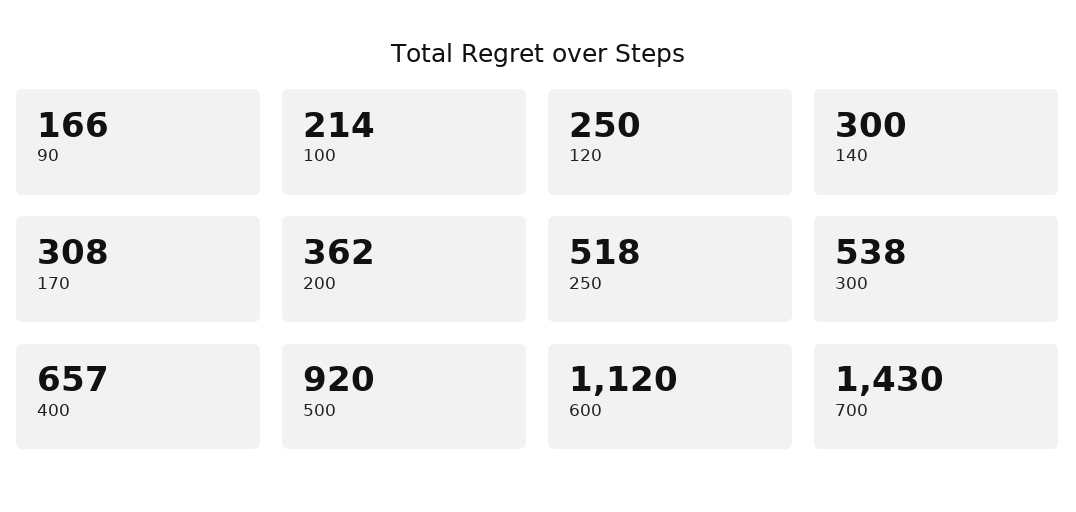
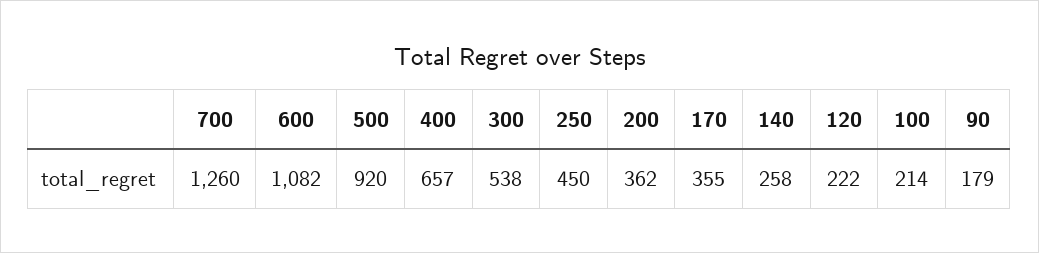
90: 166 -> 179
120: 250 -> 222
140: 300 -> 258
170: 308 -> 355
250: 518 -> 450
600: 1120 -> 1082
700: 1430 -> 1260

